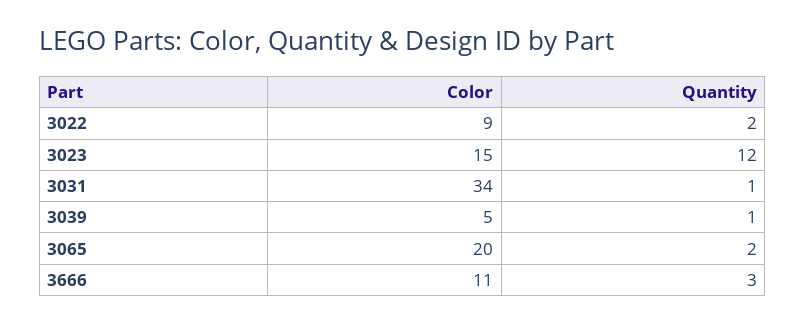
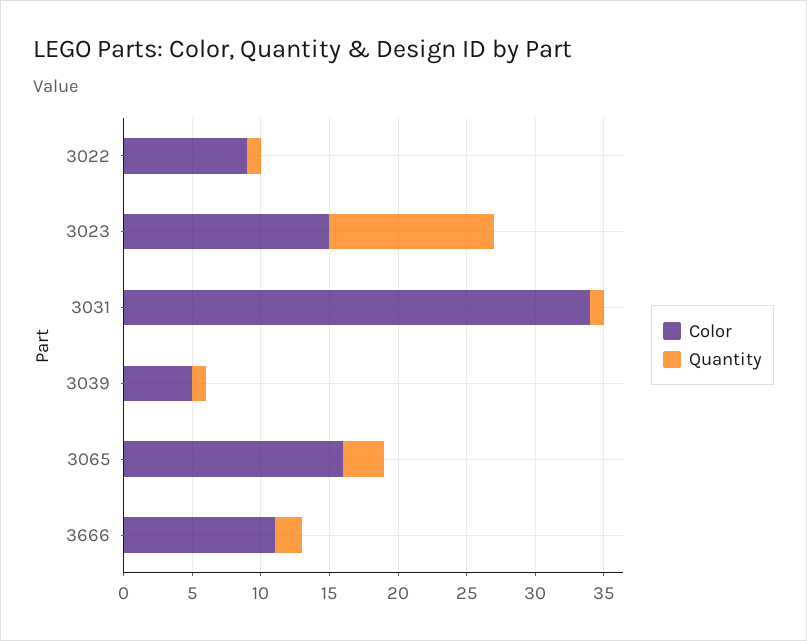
Quantity, 3022: 2 -> 1
Color, 3065: 20 -> 16
Quantity, 3065: 2 -> 3
Quantity, 3666: 3 -> 2

